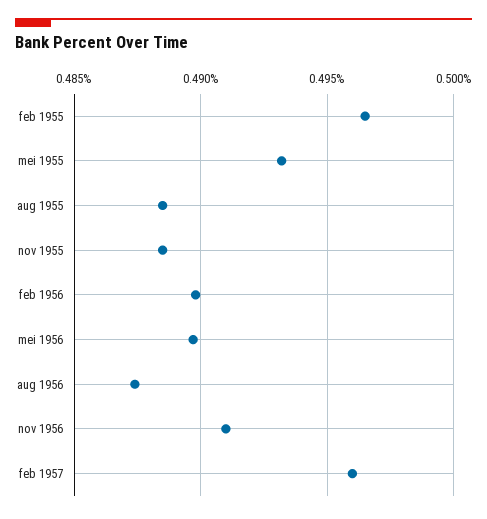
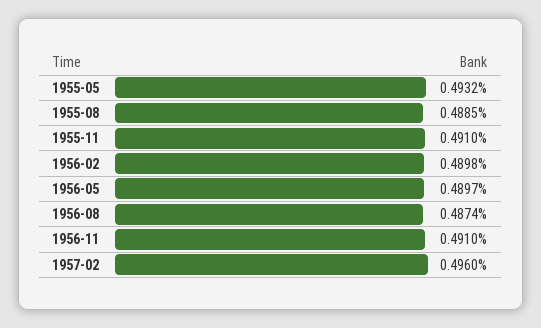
feb 1955: 0.4965 -> none
nov 1955: 0.4885 -> 0.491

